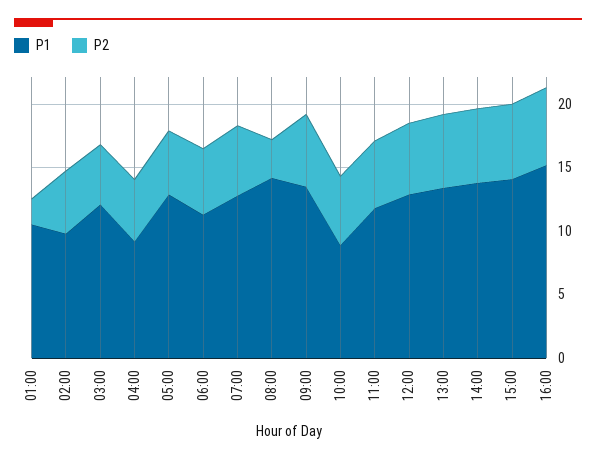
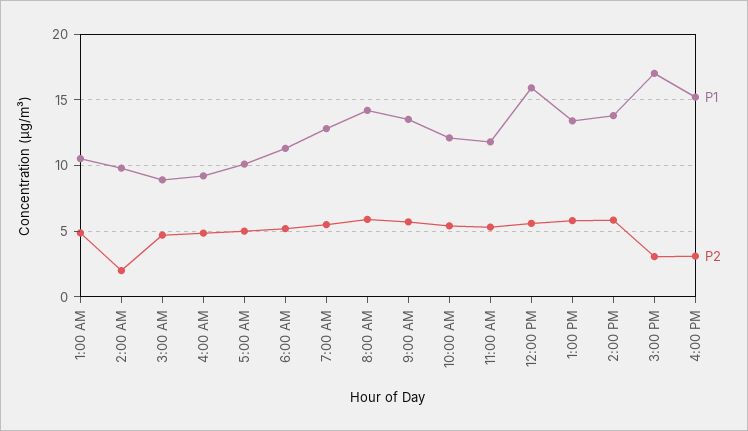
P2, 01:00: 2 -> 5
P2, 02:00: 5 -> 2
P1, 03:00: 12 -> 9
P1, 05:00: 13 -> 10
P2, 08:00: 3 -> 6
P1, 10:00: 9 -> 12
P1, 12:00: 13 -> 16
P1, 15:00: 14 -> 17
P2, 15:00: 6 -> 3
P2, 16:00: 6 -> 3

